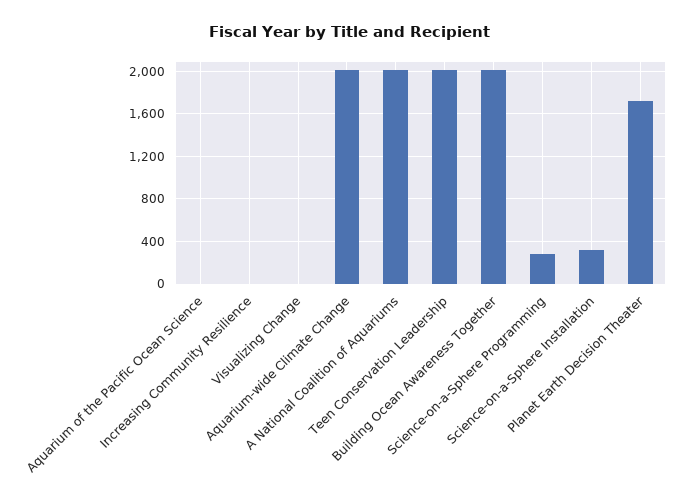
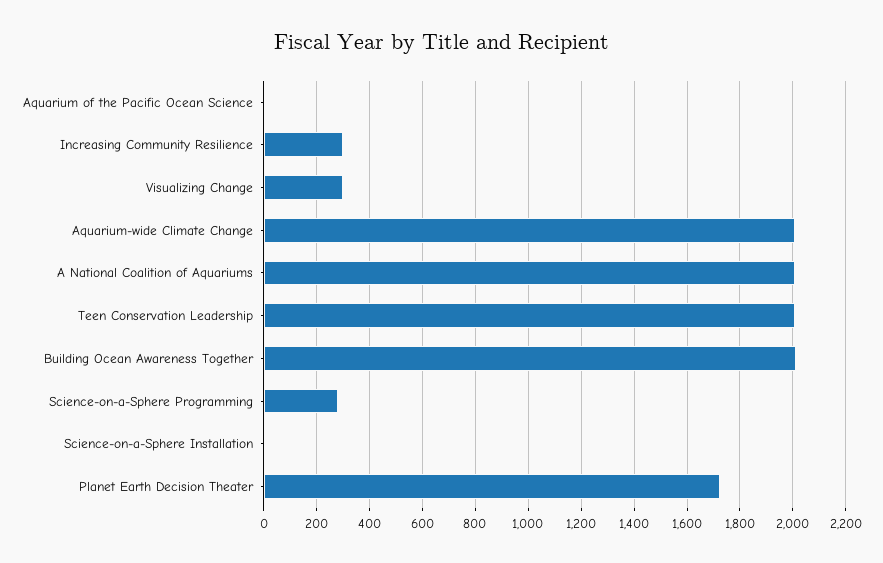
Increasing Community Resilience: 0 -> 300
Visualizing Change: 0 -> 300
Science-on-a-Sphere Installation: 300 -> 0

